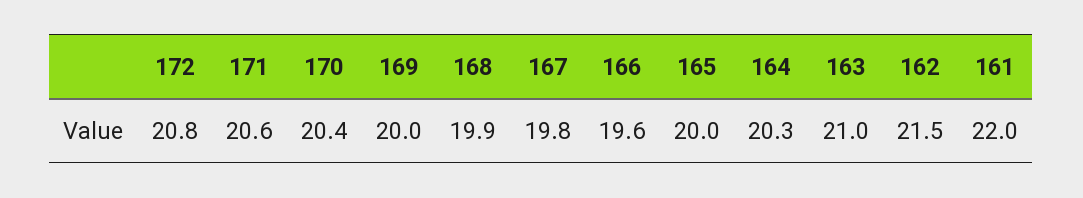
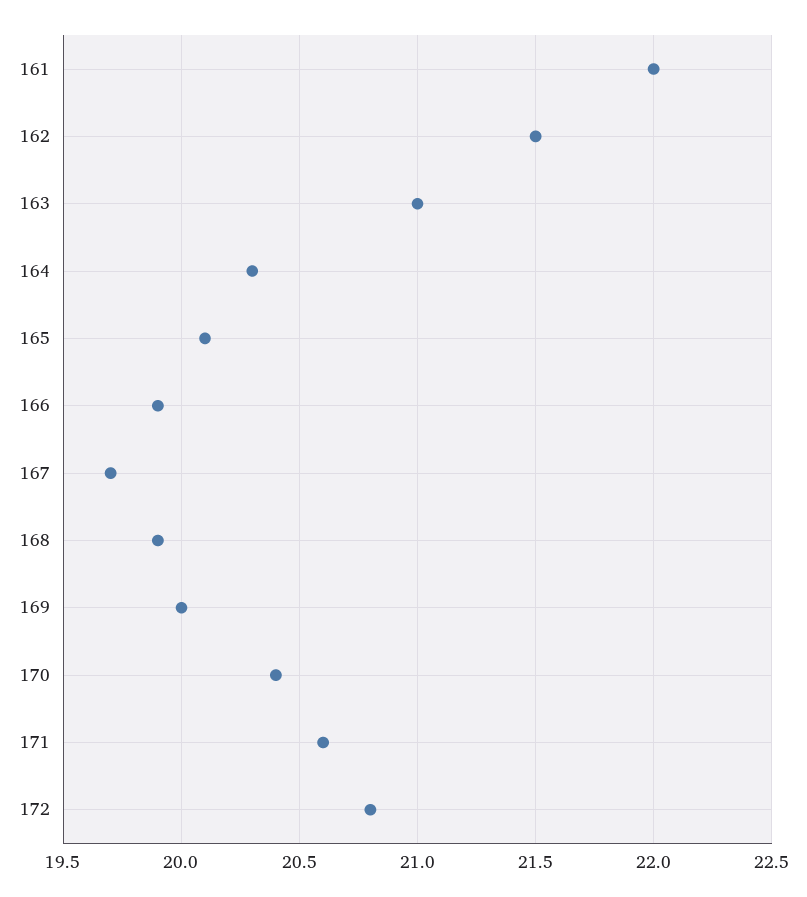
167: 19.8 -> 19.7
166: 19.6 -> 19.9
165: 20 -> 20.1

